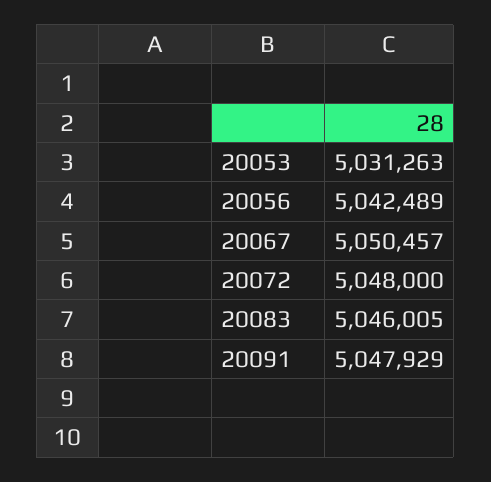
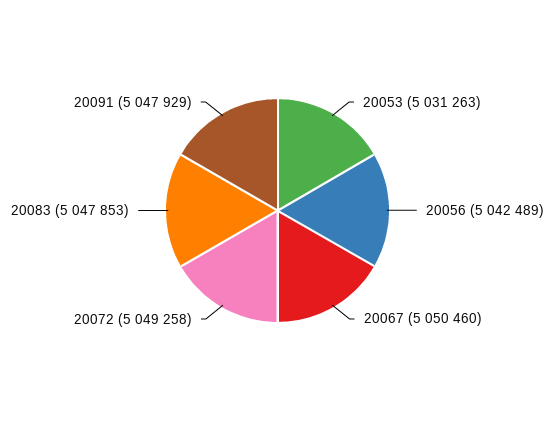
20067: 5050457 -> 5050460
20072: 5048000 -> 5049258
20083: 5046005 -> 5047853

